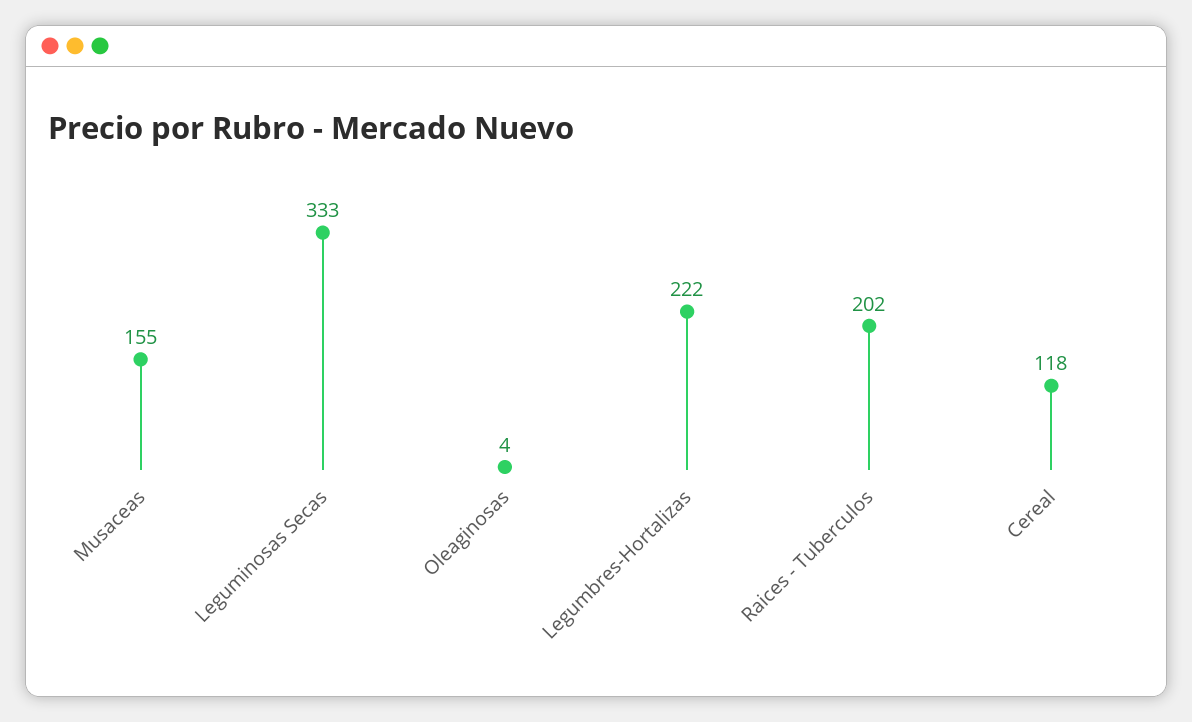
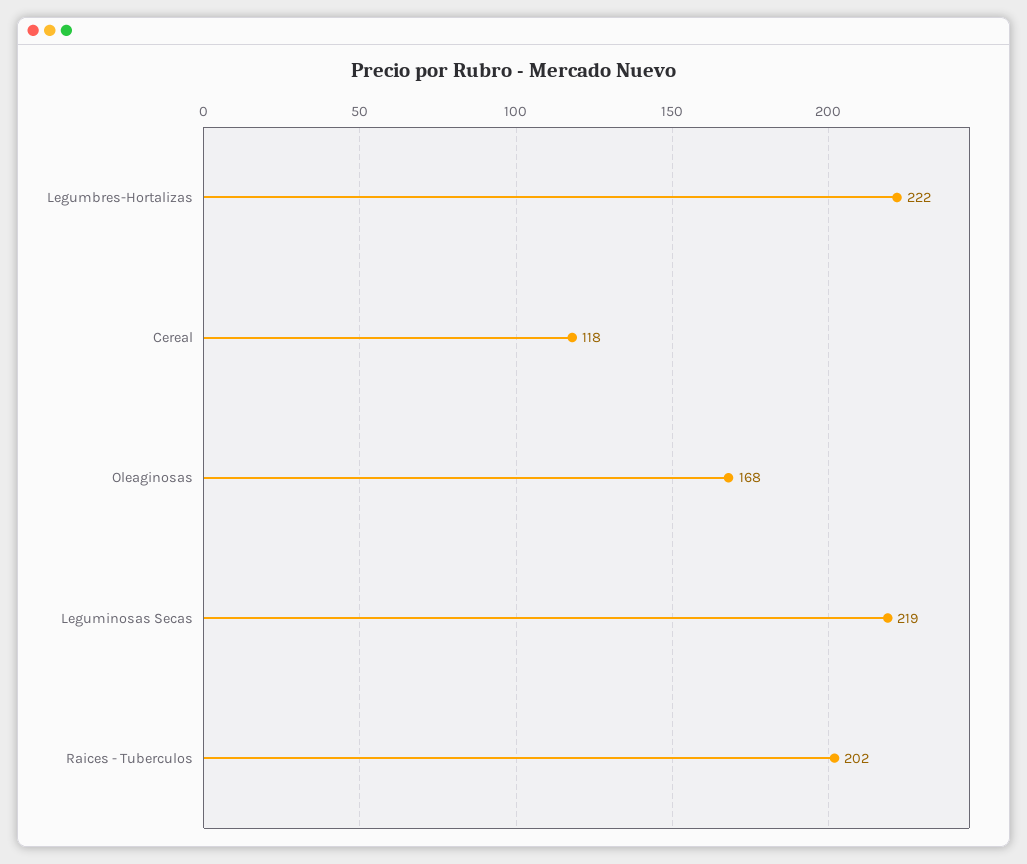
Musaceas: 155 -> none
Leguminosas Secas: 333 -> 219
Oleaginosas: 4 -> 168

